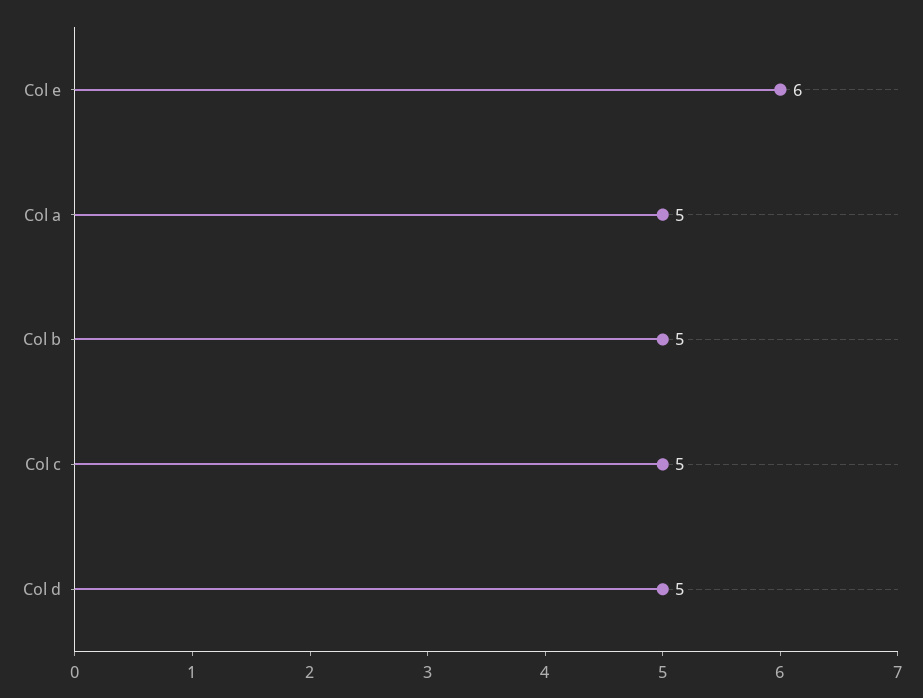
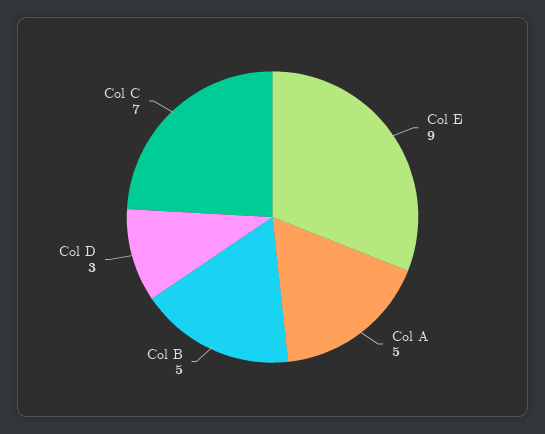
Col e: 6 -> 9
Col c: 5 -> 7
Col d: 5 -> 3

